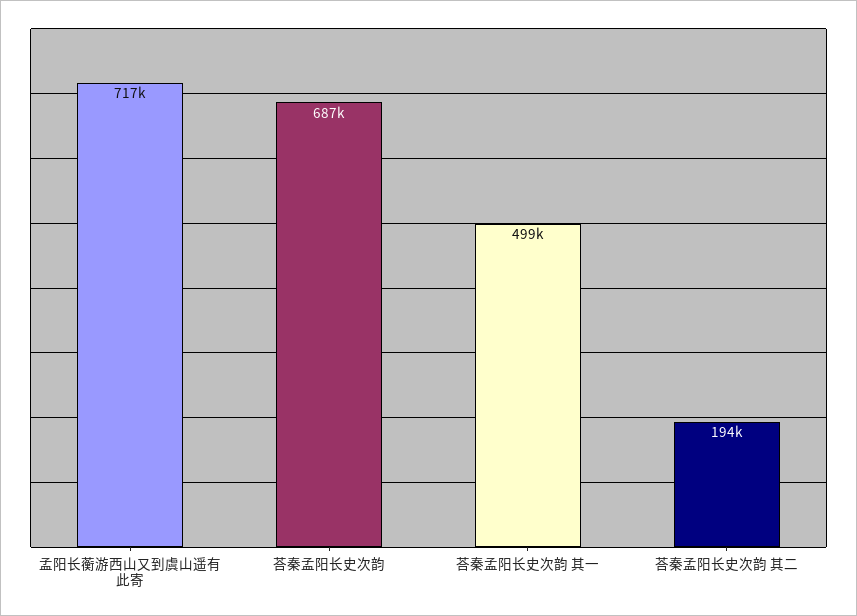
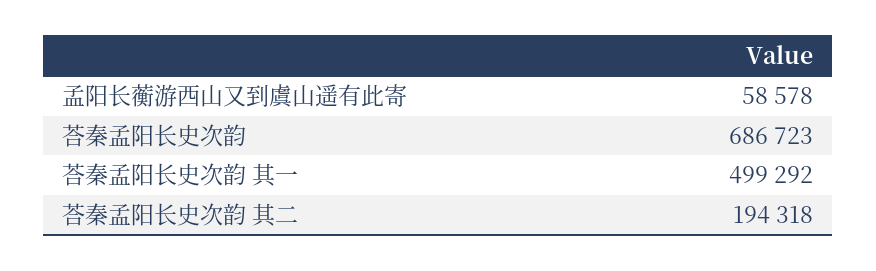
孟阳长蘅游西山又到虞山遥有此寄: 717000 -> 58578

